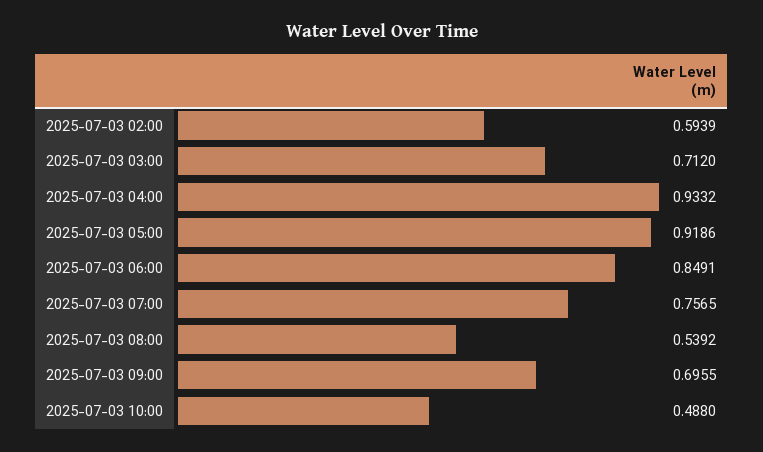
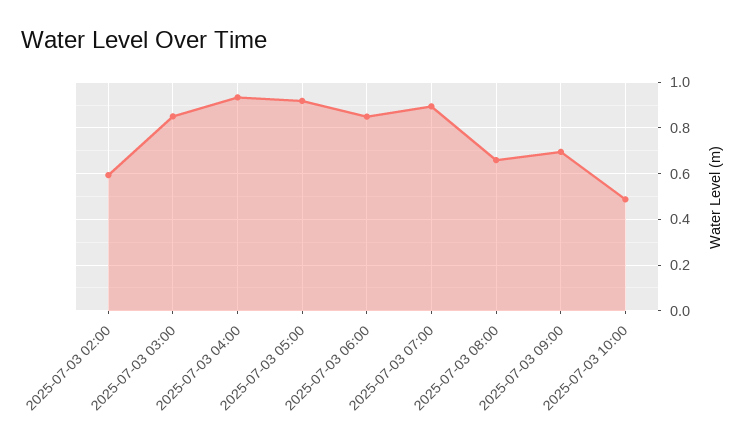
2025-07-03 03:00: 0.712 -> 0.85
2025-07-03 07:00: 0.7565 -> 0.9
2025-07-03 08:00: 0.5392 -> 0.65

